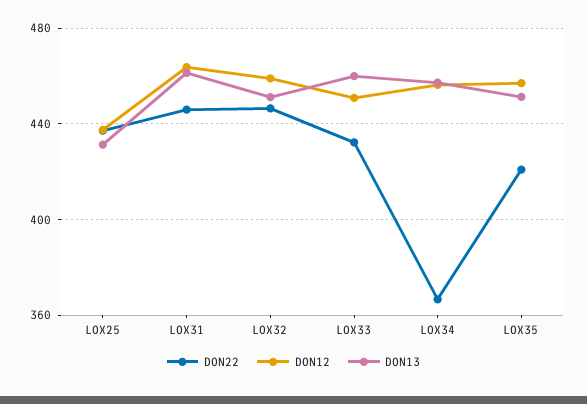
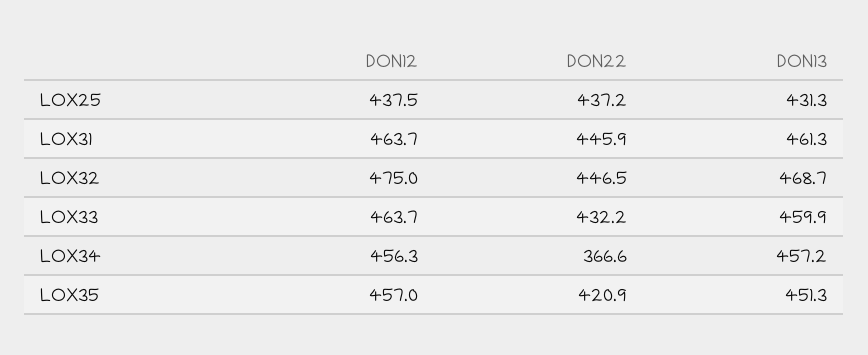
DON12, LOX32: 460 -> 475
DON13, LOX32: 450 -> 468.7
DON12, LOX33: 450 -> 463.7

